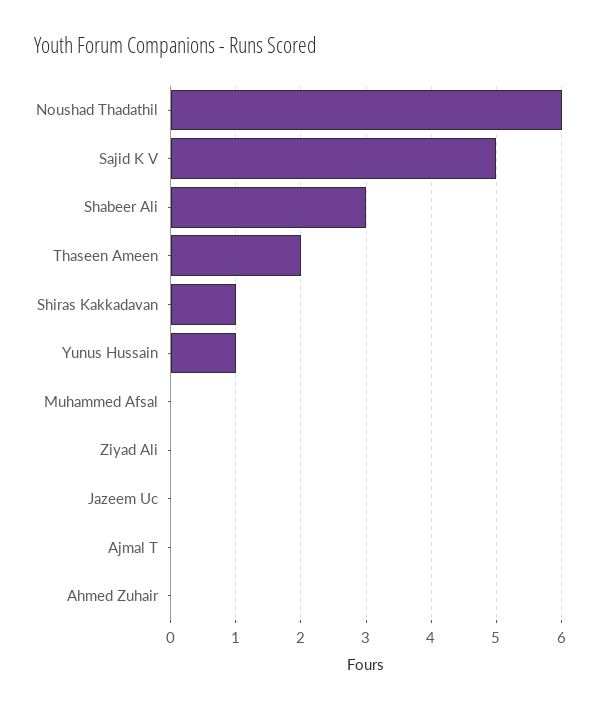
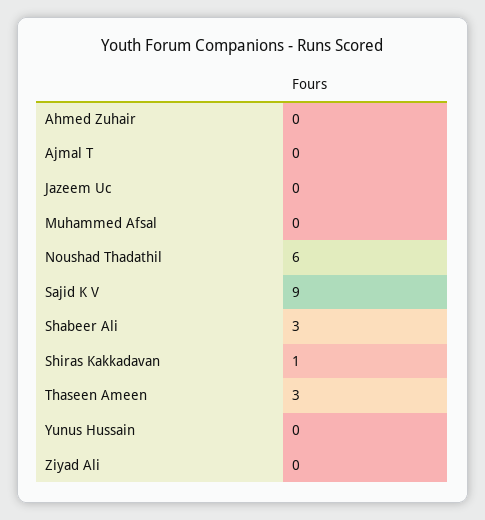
Sajid K V: 5 -> 9
Thaseen Ameen: 2 -> 3
Yunus Hussain: 1 -> 0

